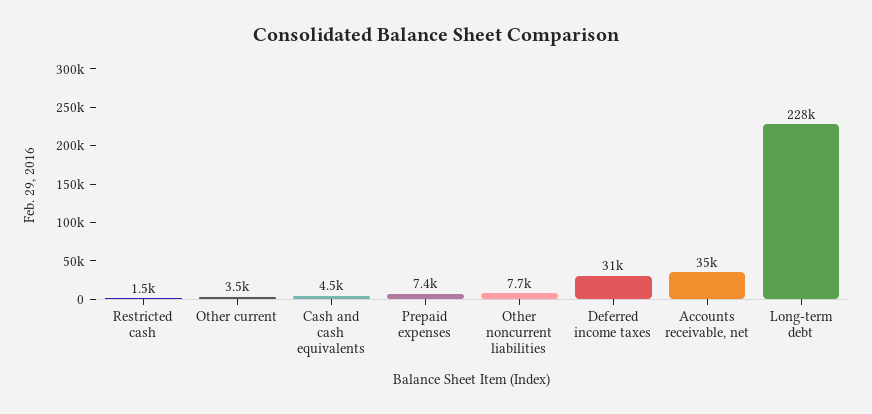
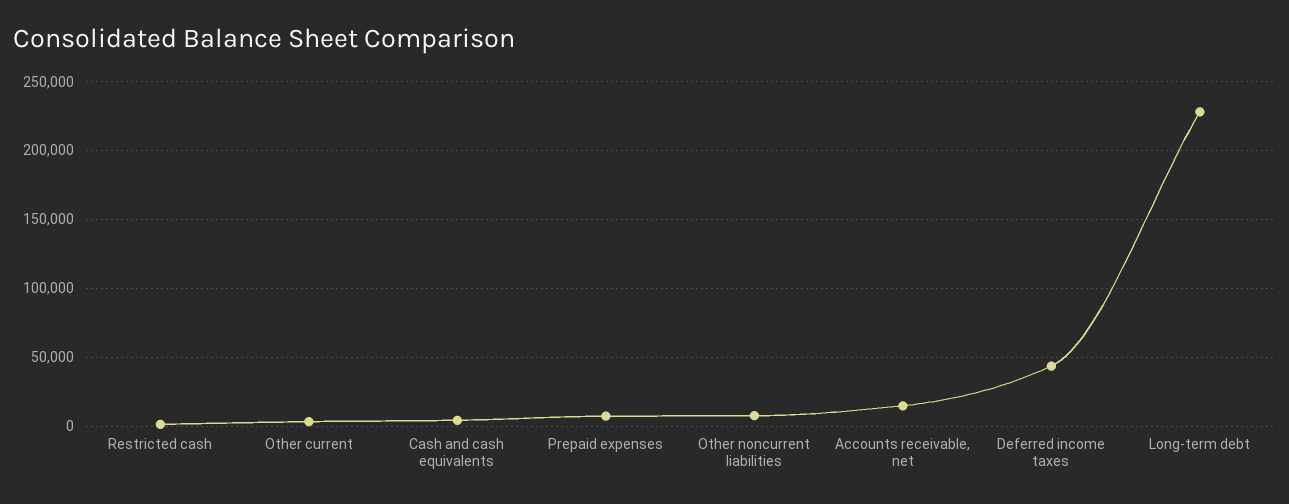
Deferred income taxes: 31000 -> 45000
Accounts receivable, net: 35000 -> 15000

